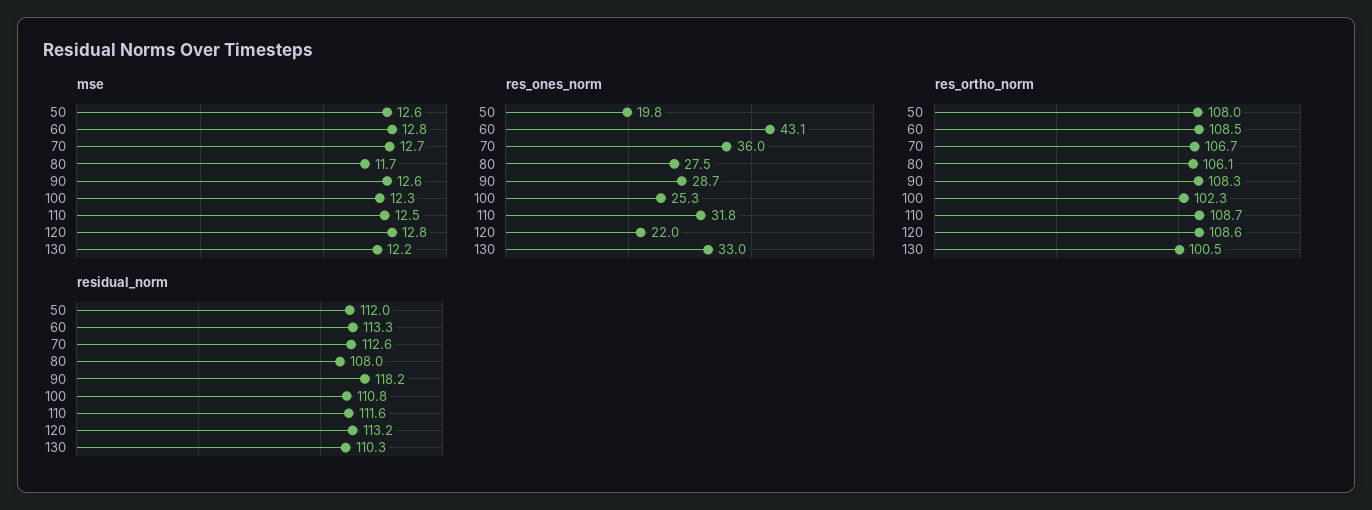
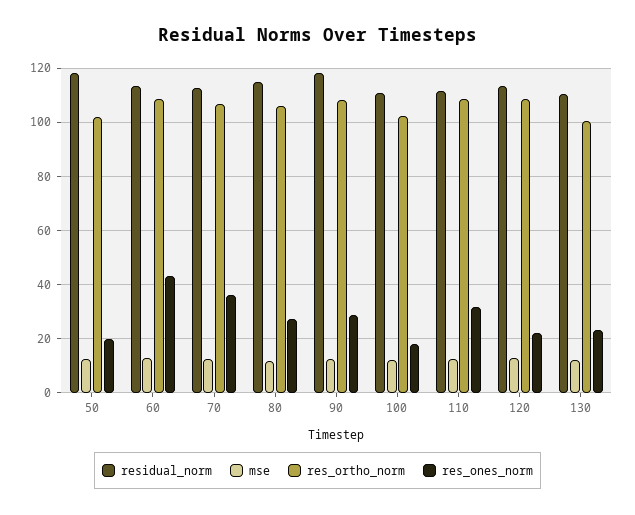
res_ones_norm, 100: 25.3 -> 17.5
res_ones_norm, 130: 33 -> 22.5
res_ortho_norm, 50: 108 -> 102.5
residual_norm, 50: 112 -> 117.5
residual_norm, 80: 108 -> 115

